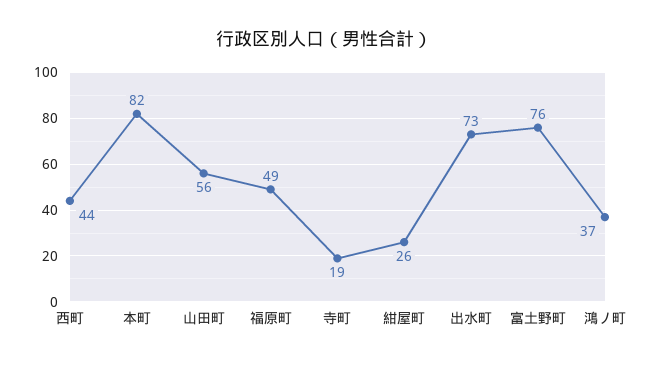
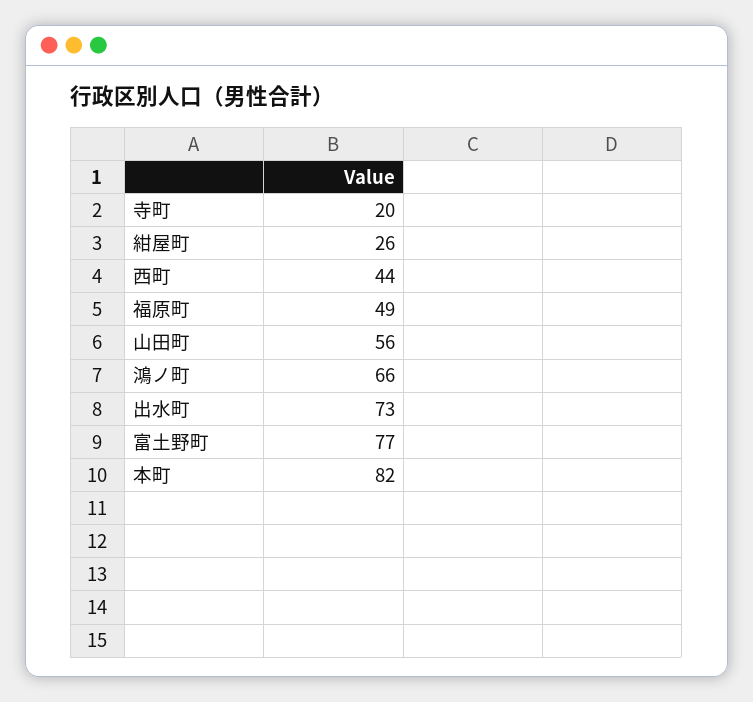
寺町: 19 -> 20
富土野町: 76 -> 77
鴻ノ町: 37 -> 66

